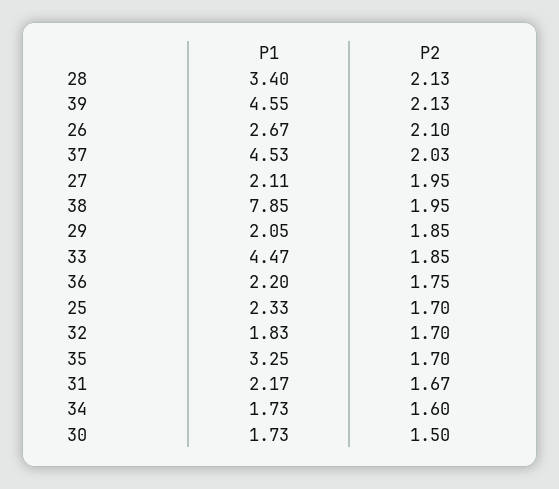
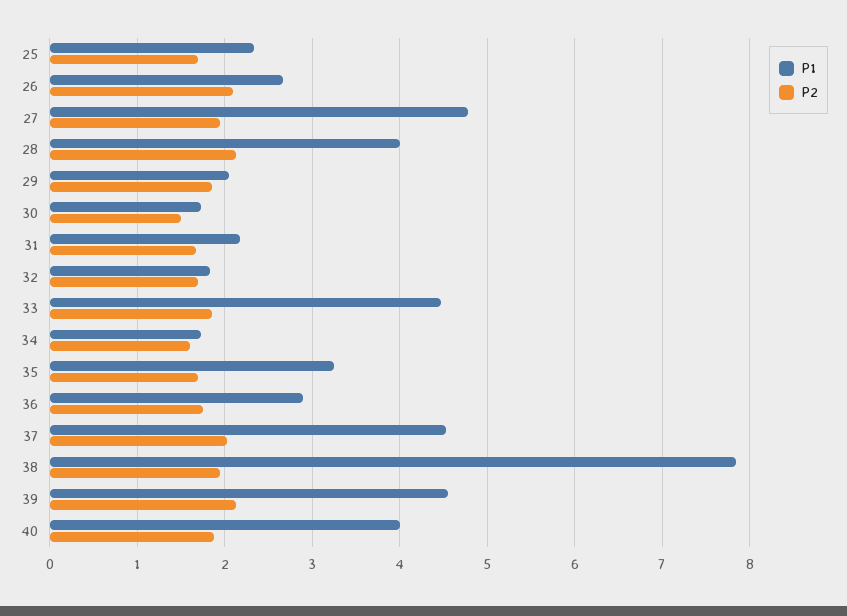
P1, 28: 3.4 -> 4
P1, 27: 2.11 -> 4.8
P1, 36: 2.2 -> 2.9
P1, 40: none -> 4
P2, 40: none -> 1.9

